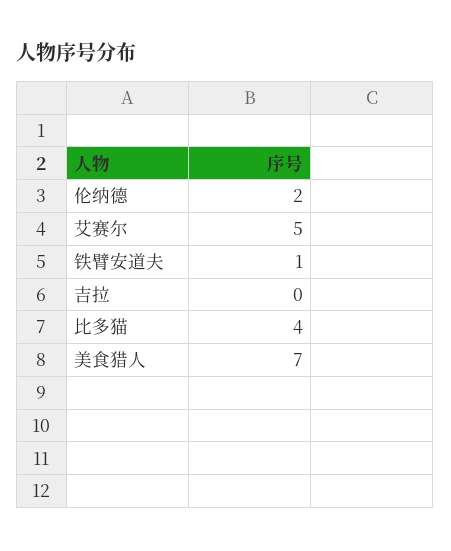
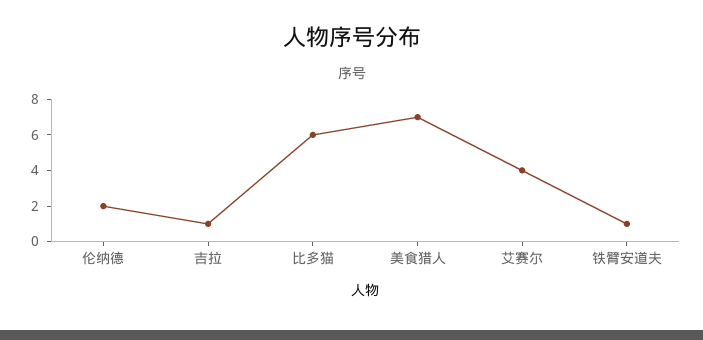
艾赛尔: 5 -> 4
吉拉: 0 -> 1
比多猫: 4 -> 6

